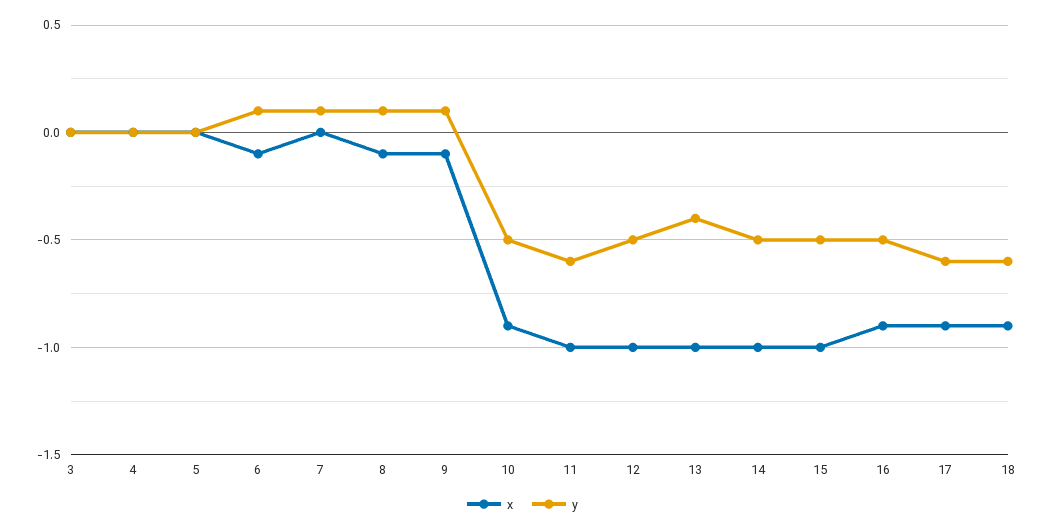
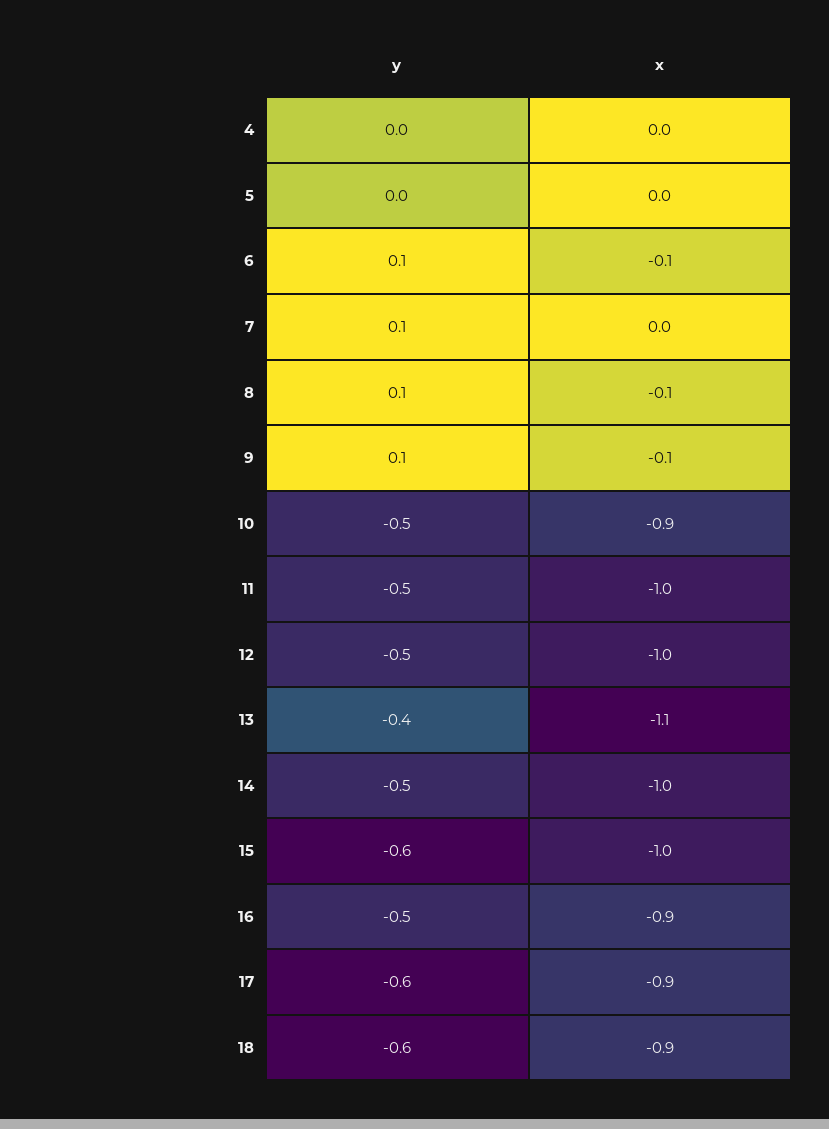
x, 3: 0 -> none
y, 3: 0 -> none
y, 11: -0.6 -> -0.5
x, 13: -1 -> -1.1
y, 15: -0.5 -> -0.6

